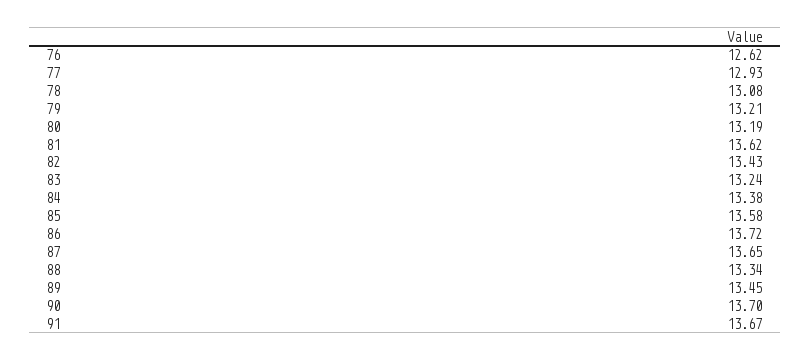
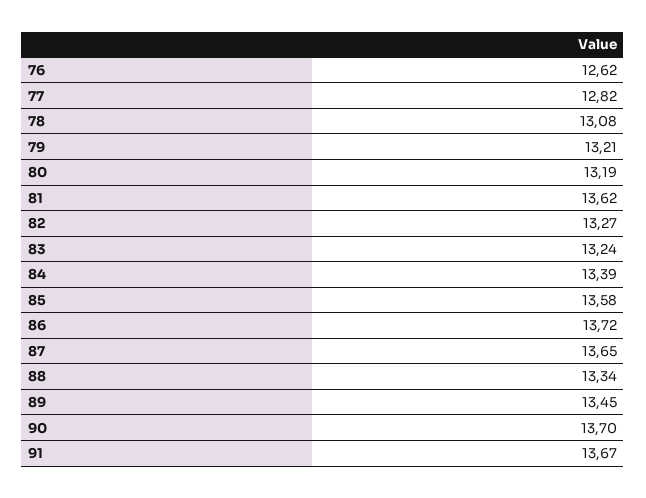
77: 12.93 -> 12.82
82: 13.43 -> 13.27
84: 13.38 -> 13.39

